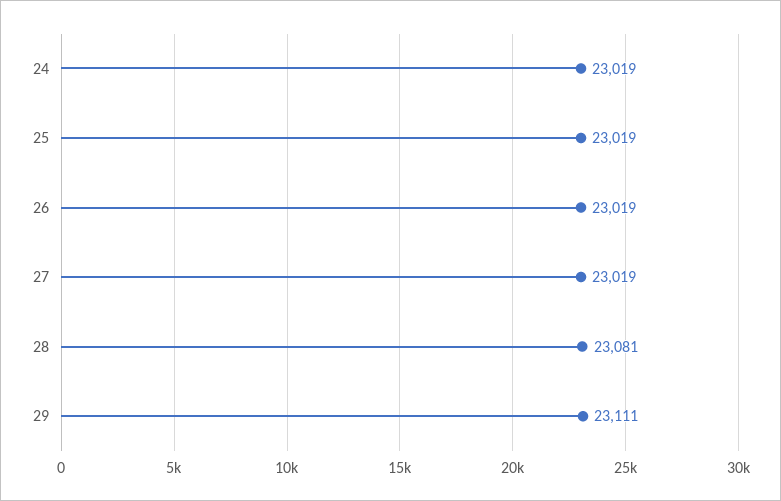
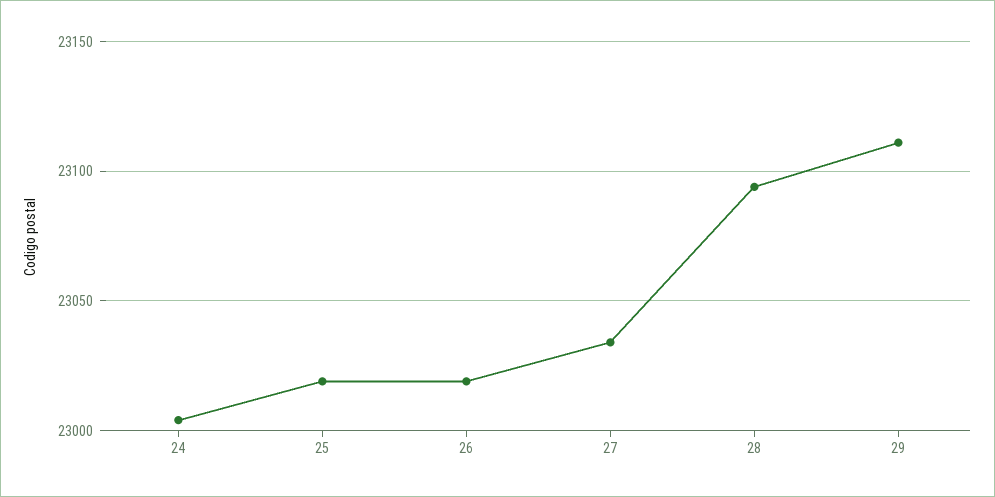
24: 23019 -> 23005
27: 23019 -> 23035
28: 23081 -> 23095

